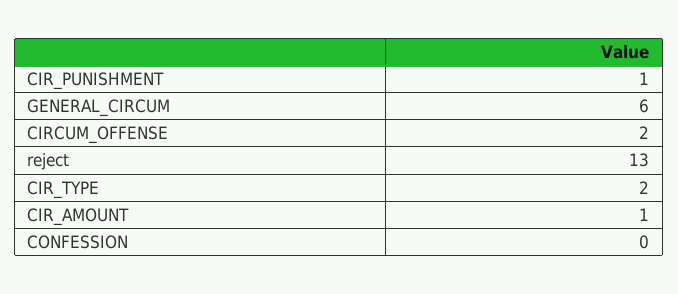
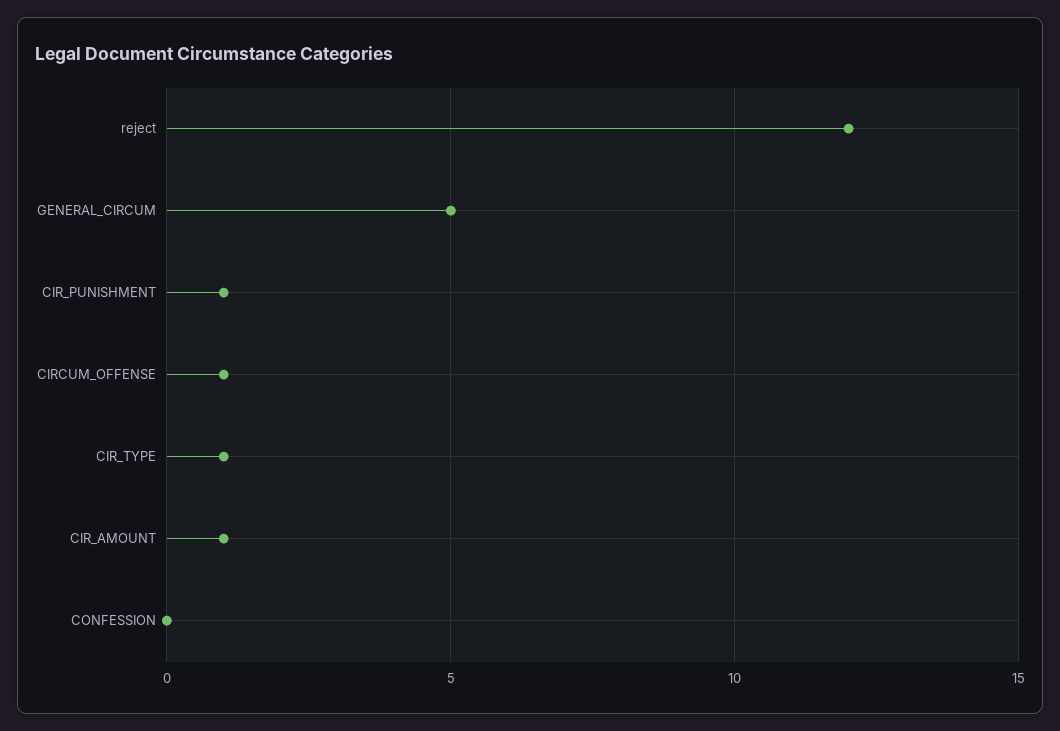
GENERAL_CIRCUM: 6 -> 5
CIRCUM_OFFENSE: 2 -> 1
reject: 13 -> 12
CIR_TYPE: 2 -> 1

